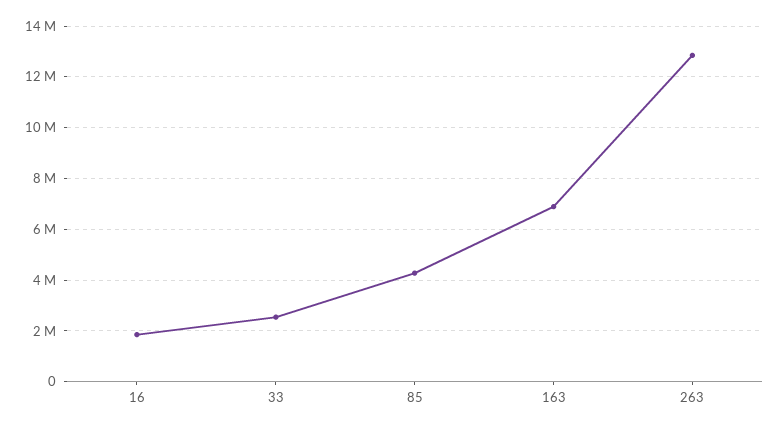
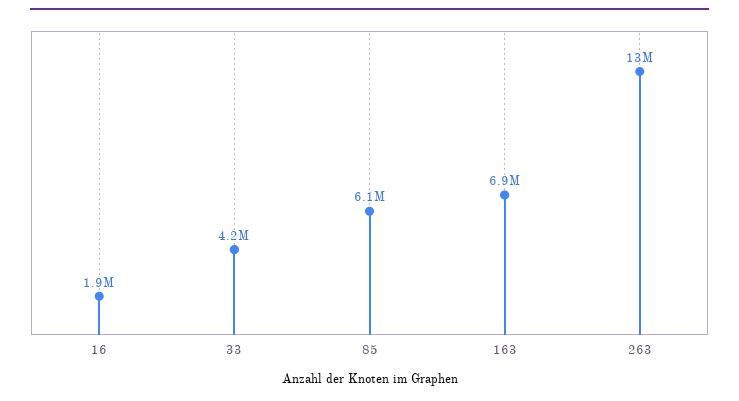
33: 2500000 -> 4200000
85: 4250000 -> 6100000

